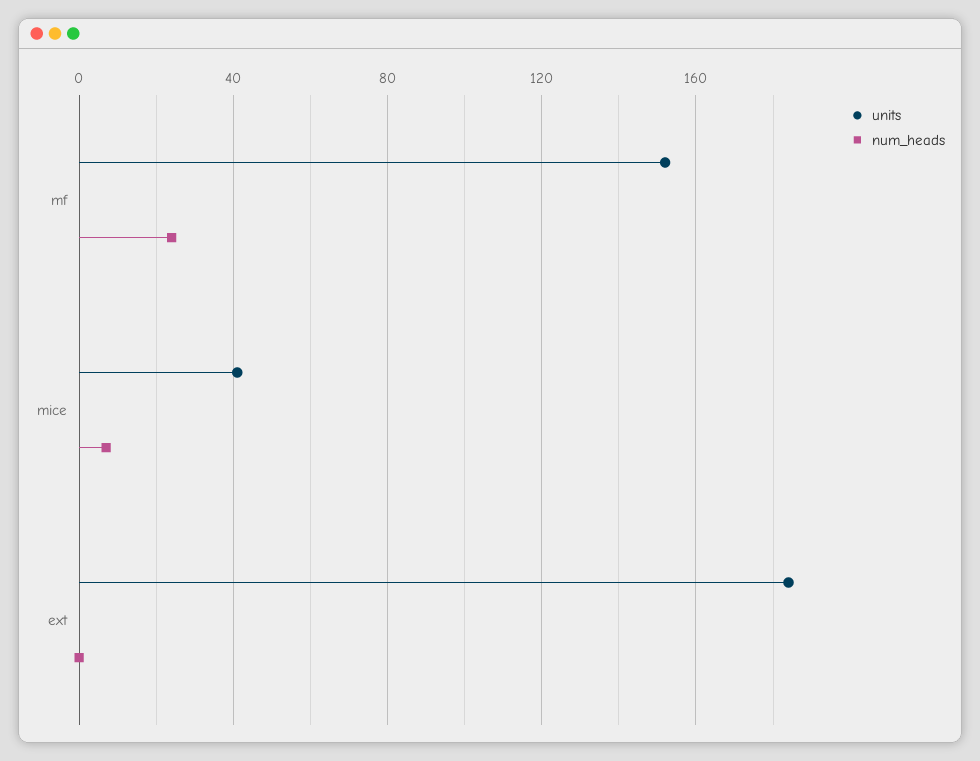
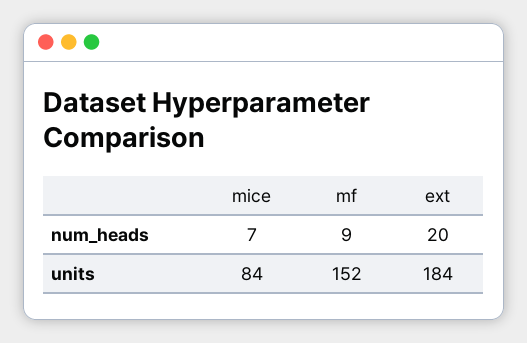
num_heads, mf: 25 -> 9
units, mice: 40 -> 84
num_heads, ext: 0 -> 20

